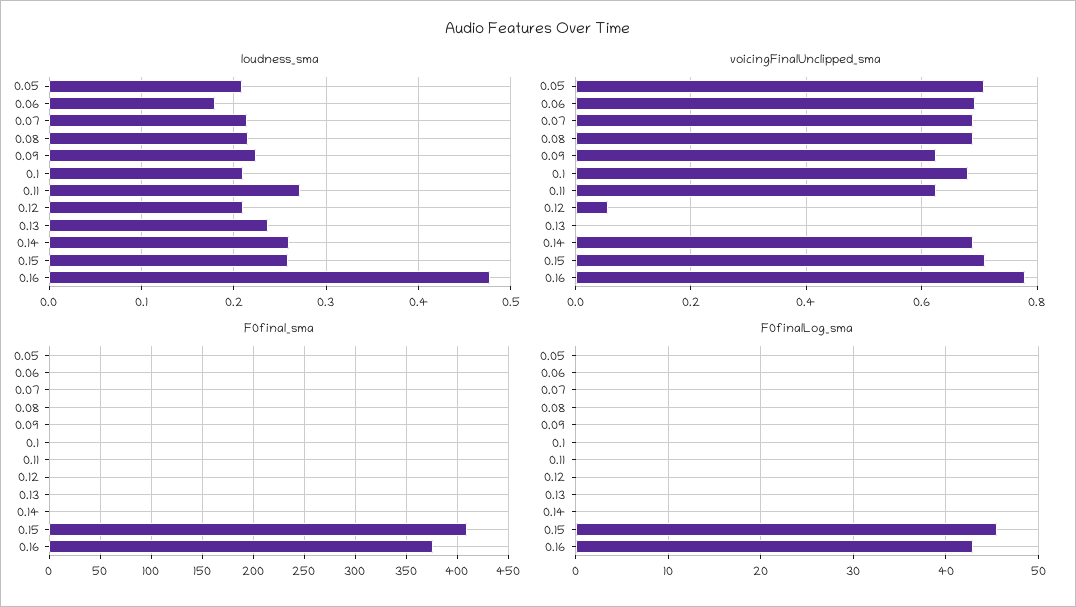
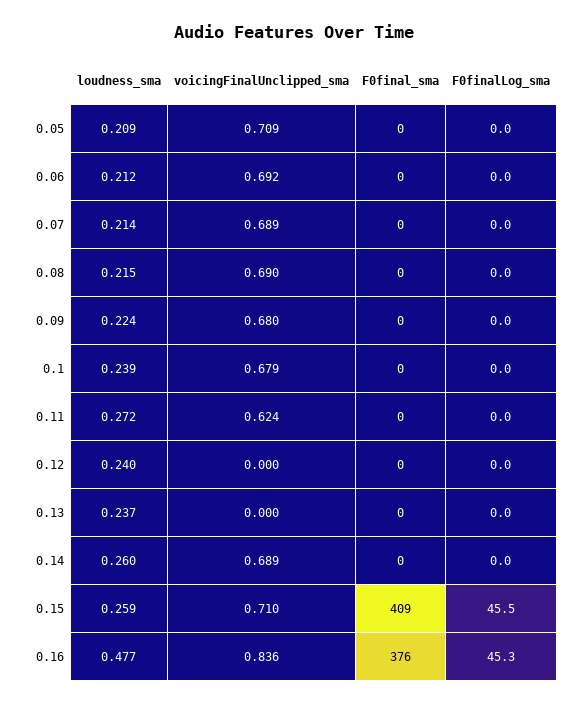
loudness_sma, 0.06: 0.18 -> 0.212
loudness_sma, 0.1: 0.21 -> 0.239
loudness_sma, 0.12: 0.21 -> 0.24
voicingFinalUnclipped_sma, 0.09: 0.62 -> 0.68
voicingFinalUnclipped_sma, 0.12: 0.06 -> 0
voicingFinalUnclipped_sma, 0.16: 0.78 -> 0.836
F0finalLog_sma, 0.16: 43 -> 45.3

